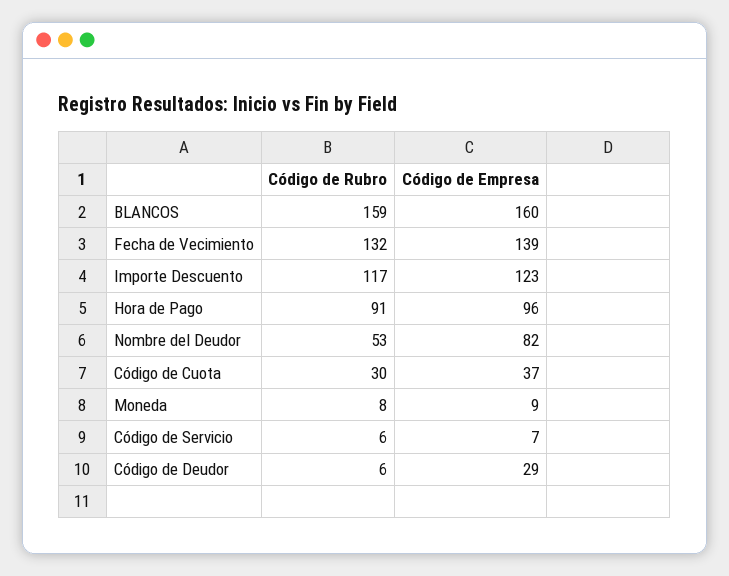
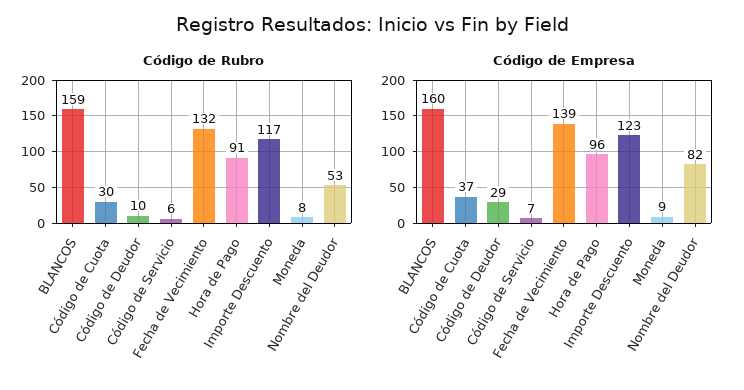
Código de Rubro, Código de Deudor: 6 -> 10

